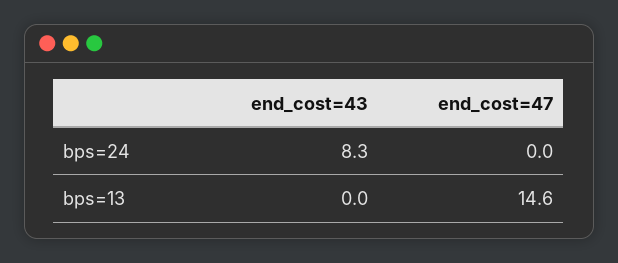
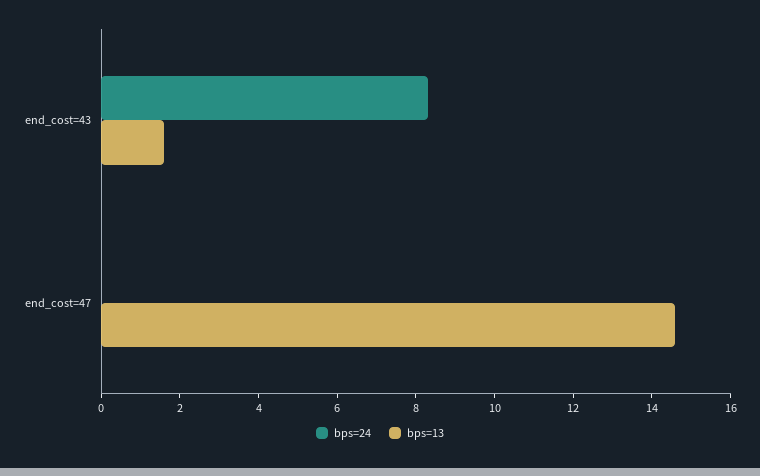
bps=13, end_cost=43: 0 -> 1.5

